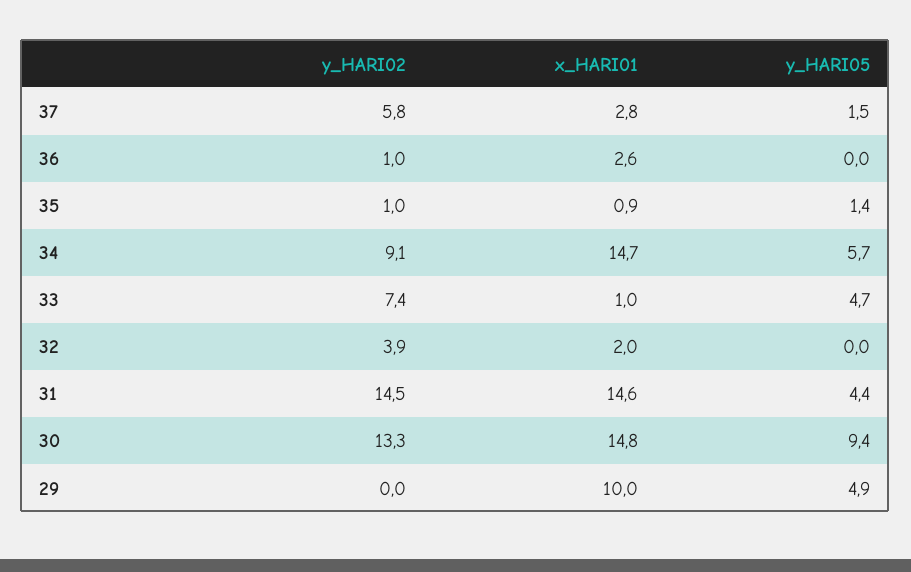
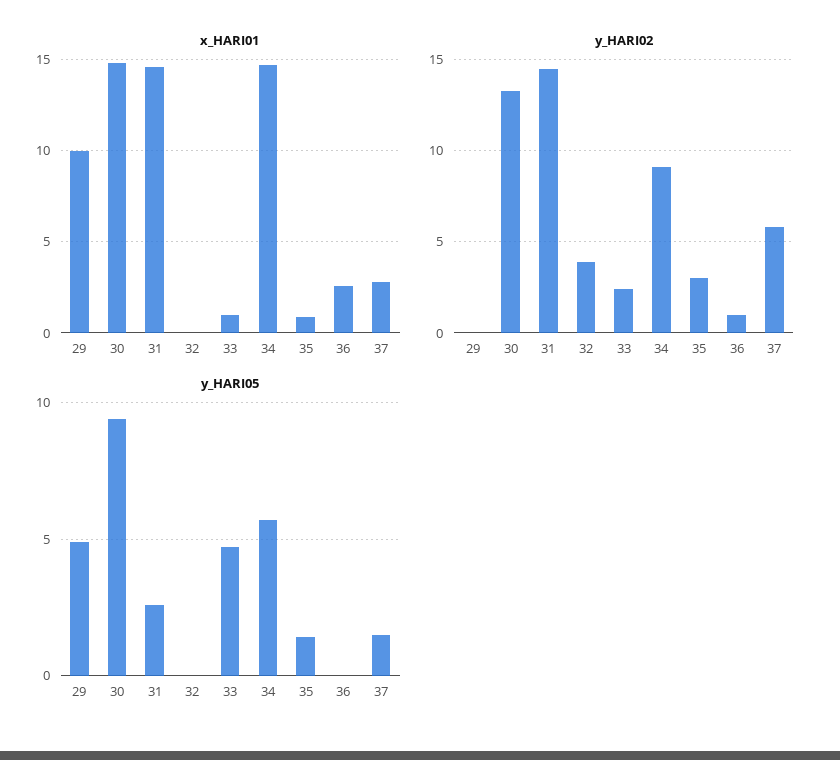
y_HARI02, 35: 1 -> 3
y_HARI02, 33: 7.4 -> 2.5
x_HARI01, 32: 2 -> 0
y_HARI05, 31: 4.4 -> 2.5

